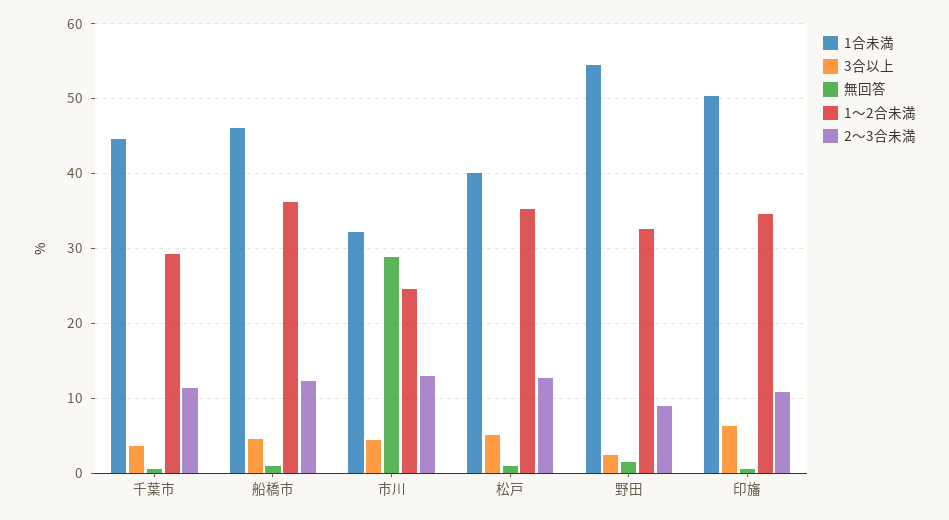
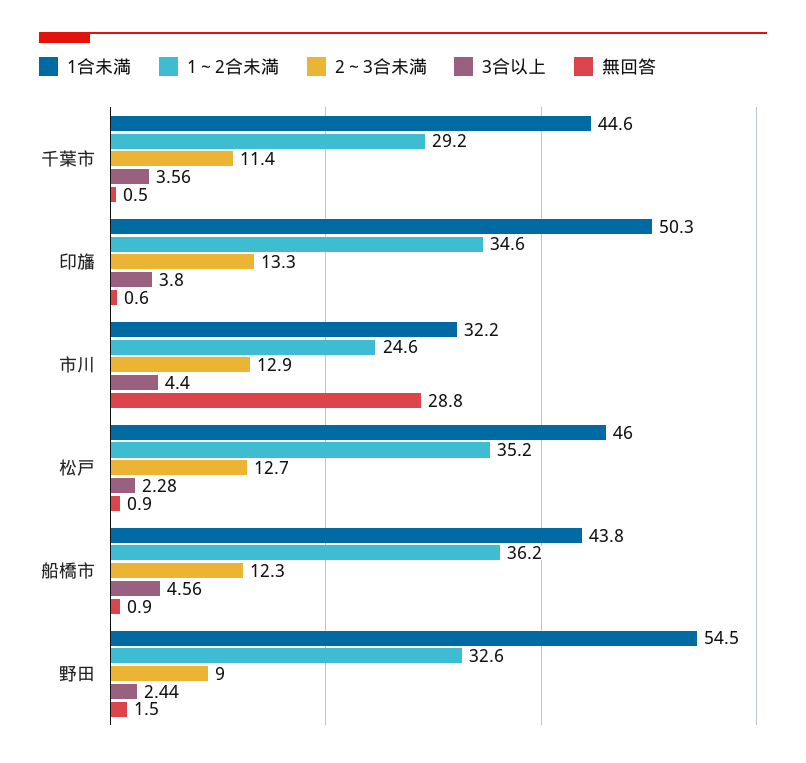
1合未満, 船橋市: 46 -> 43.8
1合未満, 松戸: 40 -> 46
3合以上, 松戸: 5 -> 2.28
3合以上, 印旛: 6 -> 3.8
2～3合未満, 印旛: 11 -> 13.3

